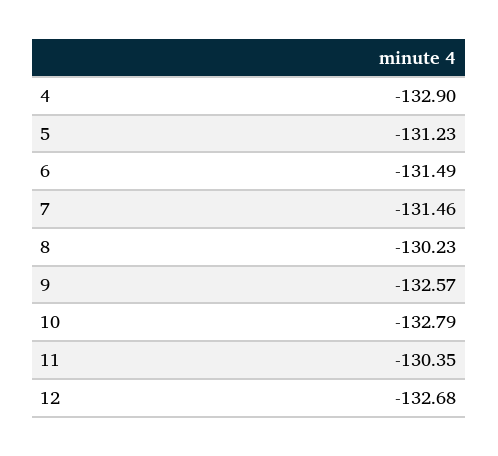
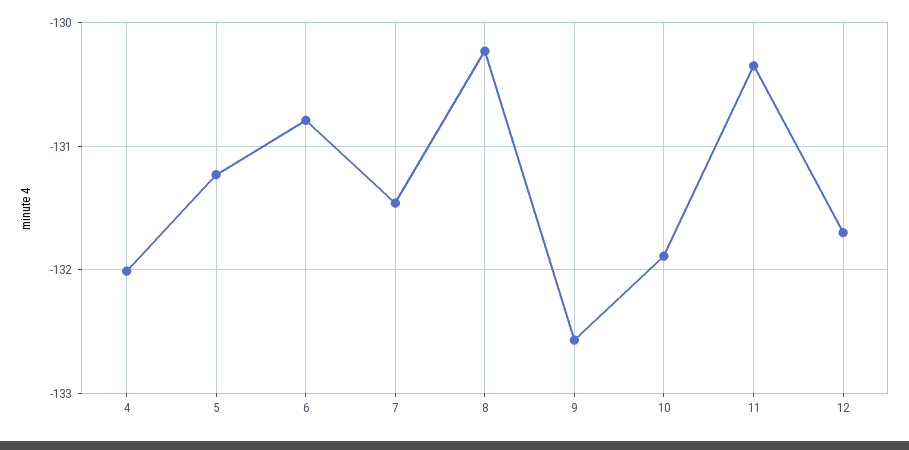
4: -132.9 -> -132
6: -131.49 -> -130.8
10: -132.79 -> -131.9
12: -132.68 -> -131.7

